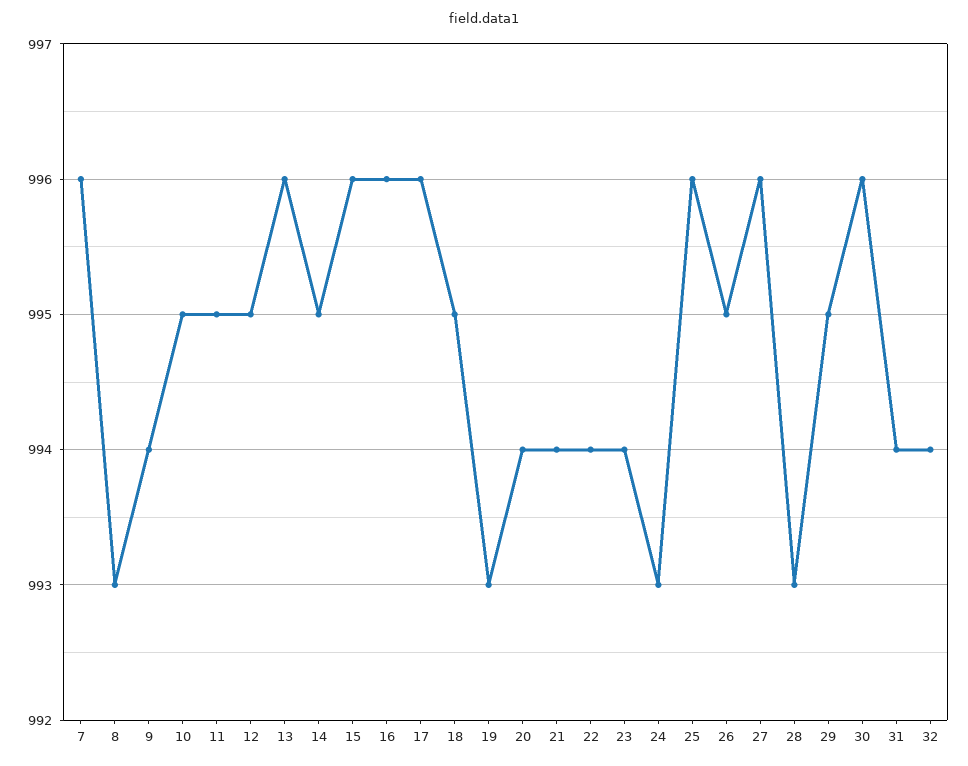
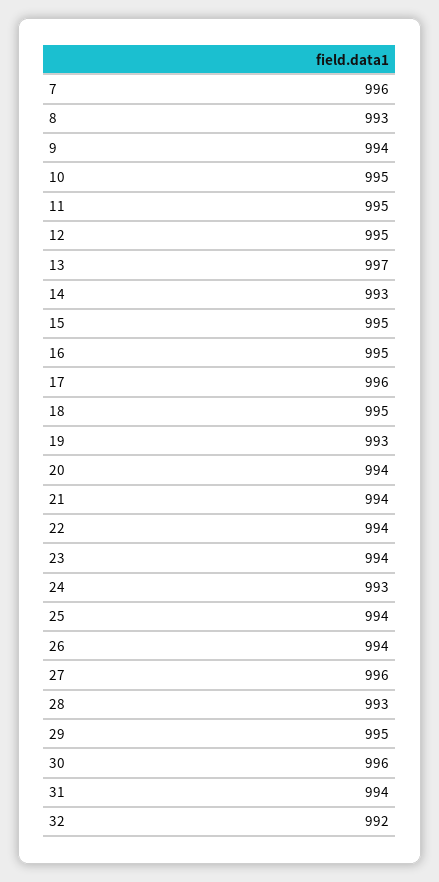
13: 996 -> 997
14: 995 -> 993
15: 996 -> 995
16: 996 -> 995
25: 996 -> 994
26: 995 -> 994
32: 994 -> 992

